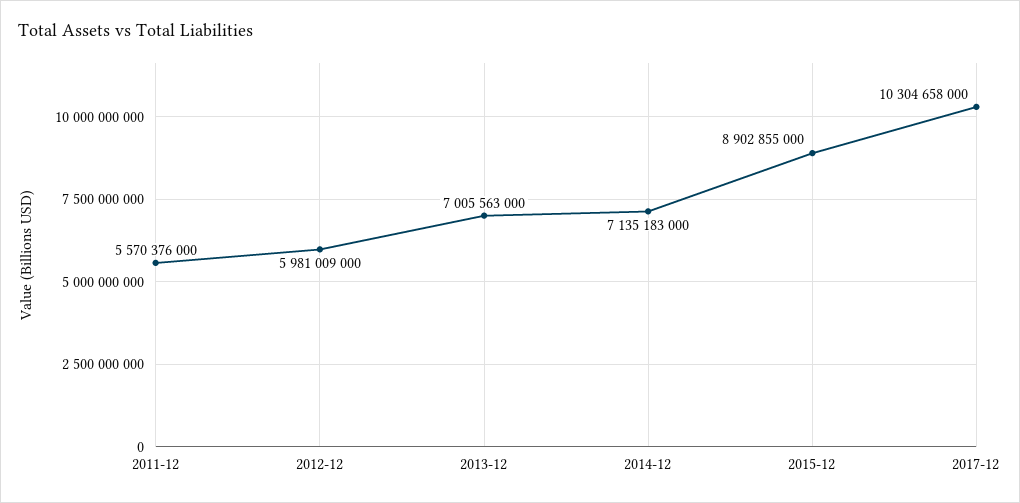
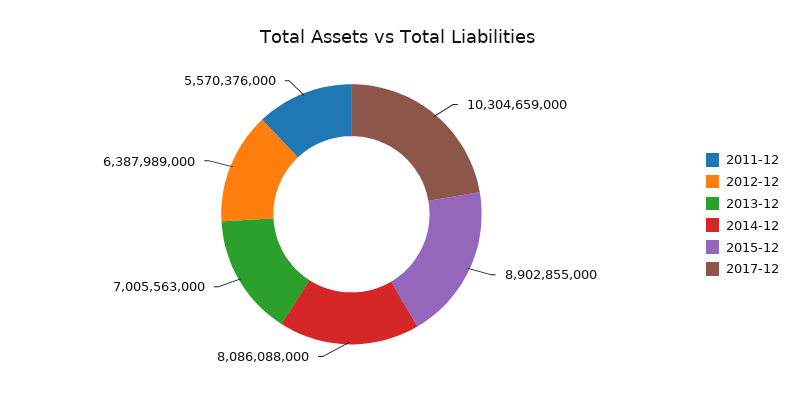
2012-12: 5981009000 -> 6387989000
2014-12: 7135183000 -> 8086088000
2017-12: 10304658000 -> 10304659000

